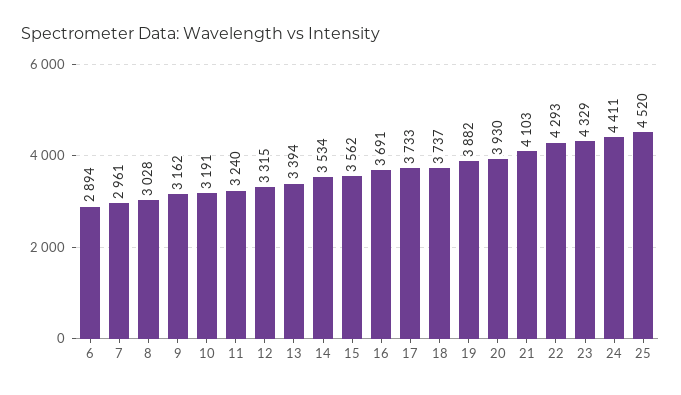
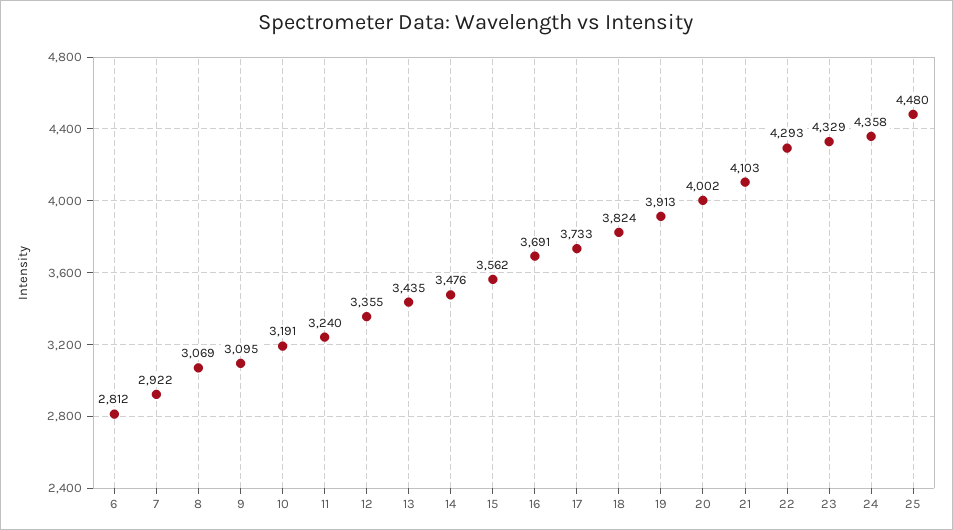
6: 2894 -> 2812
7: 2961 -> 2922
8: 3028 -> 3069
9: 3162 -> 3095
12: 3315 -> 3355
13: 3394 -> 3435
14: 3534 -> 3476
18: 3737 -> 3824
19: 3882 -> 3913
20: 3930 -> 4002
24: 4411 -> 4358
25: 4520 -> 4480

